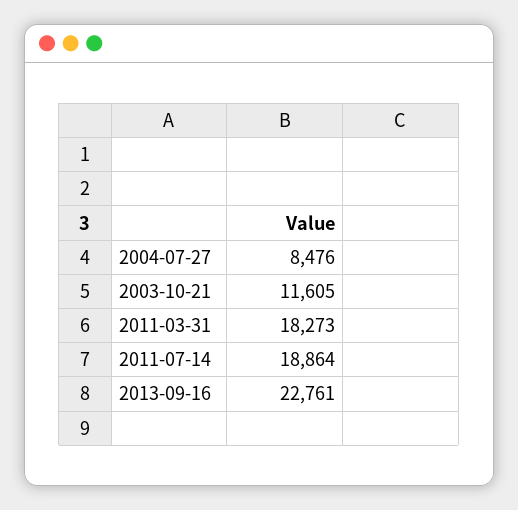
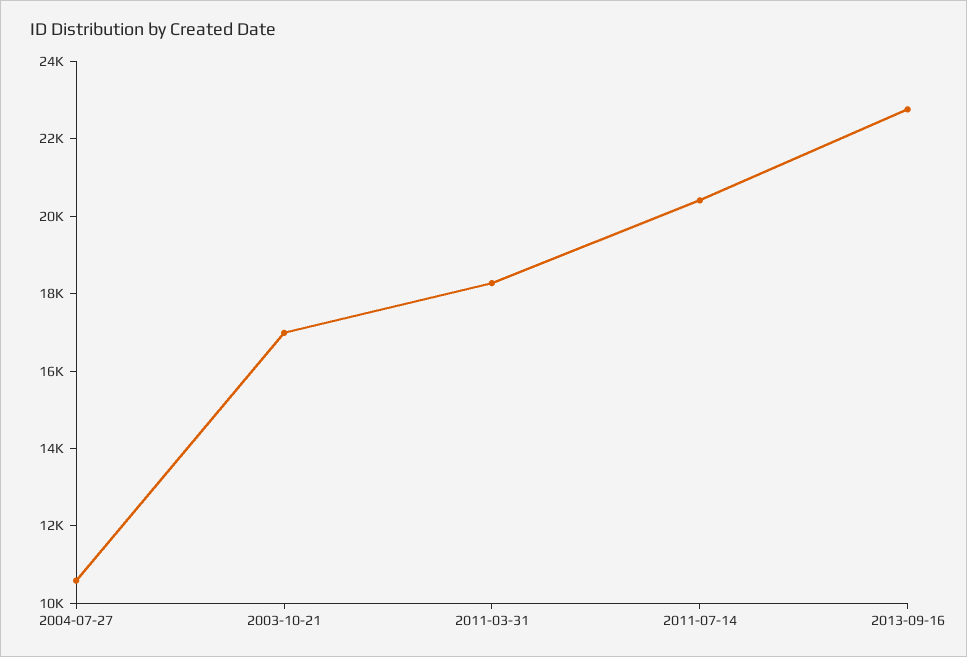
2004-07-27: 8476 -> 10500
2003-10-21: 11605 -> 17000
2011-07-14: 18864 -> 20500

